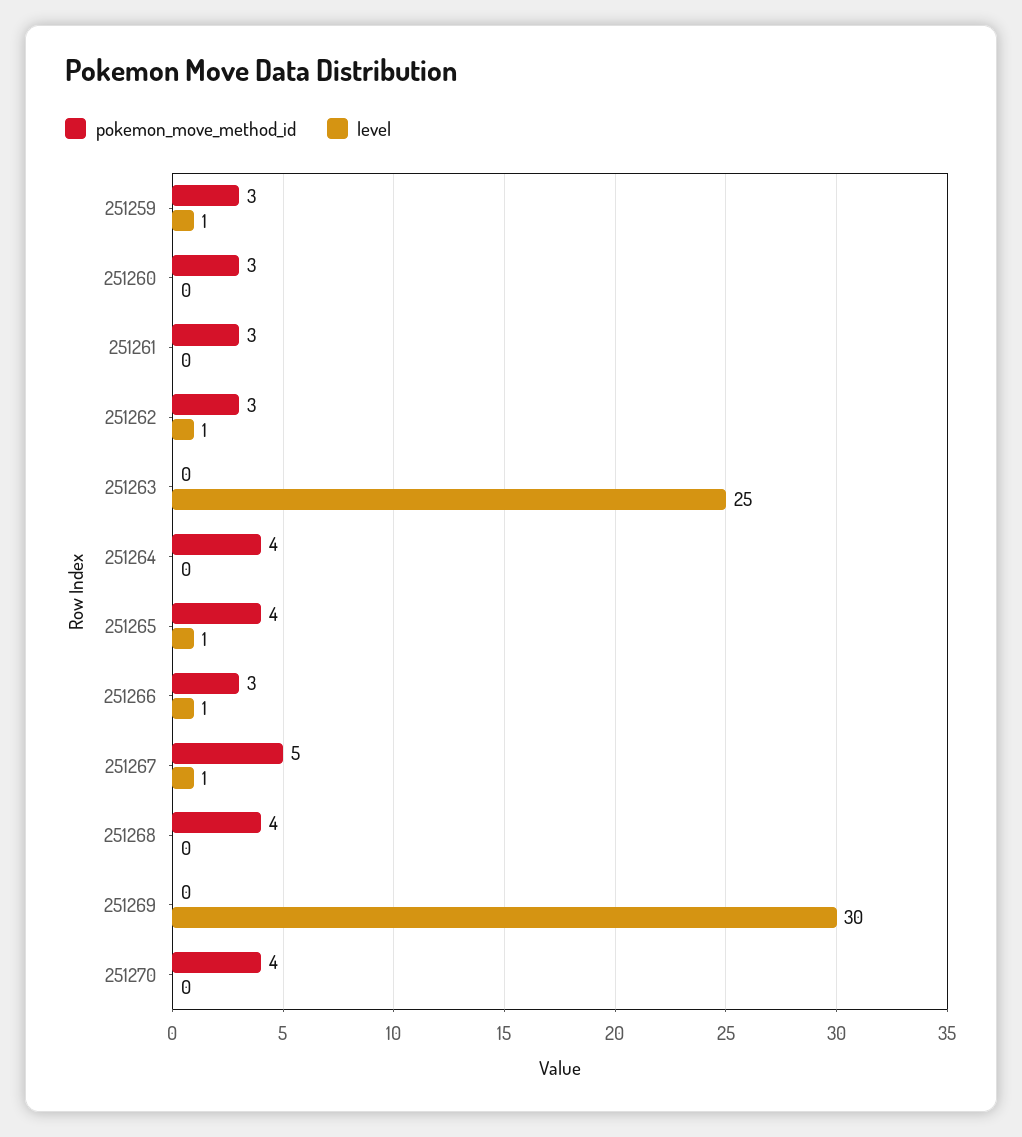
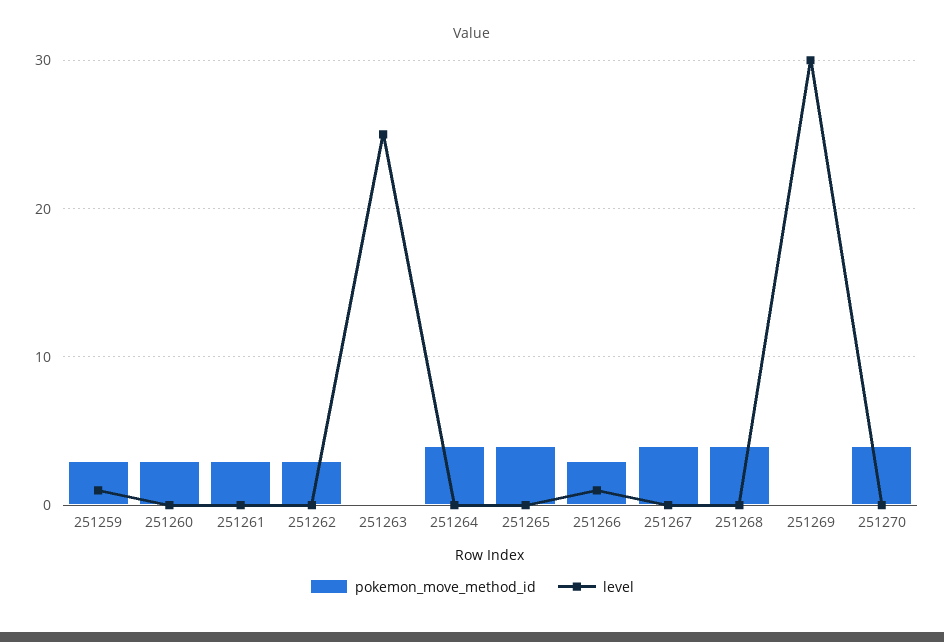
level, 251262: 1 -> 0
level, 251265: 1 -> 0
pokemon_move_method_id, 251267: 5 -> 4
level, 251267: 1 -> 0

